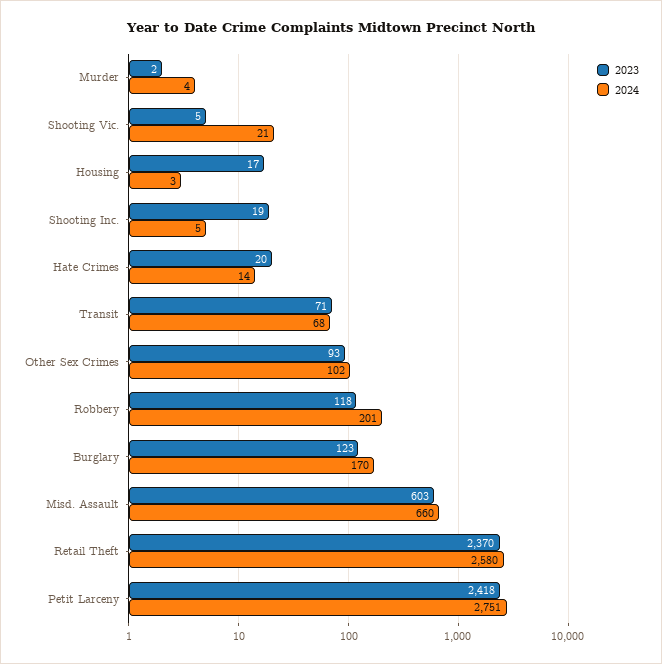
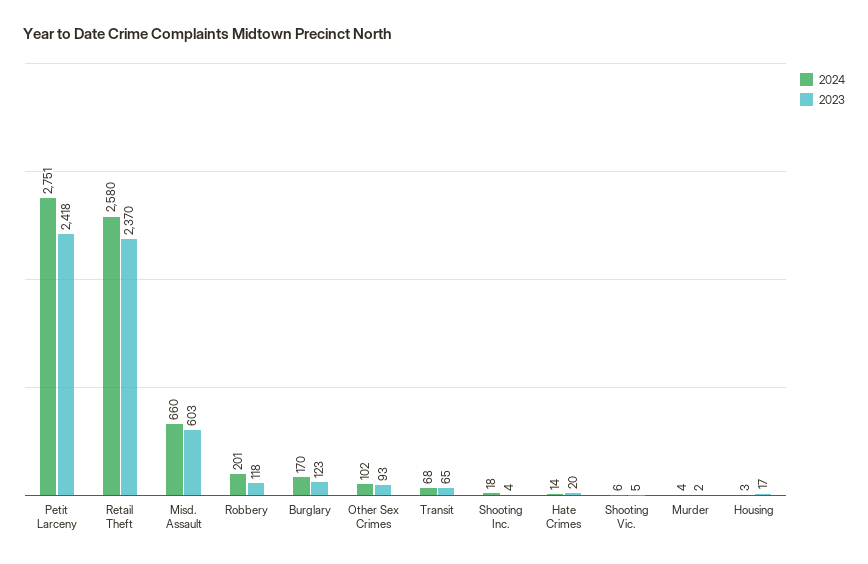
2024, Shooting Vic.: 21 -> 6
2023, Shooting Inc.: 19 -> 4
2024, Shooting Inc.: 5 -> 18
2023, Transit: 71 -> 65

